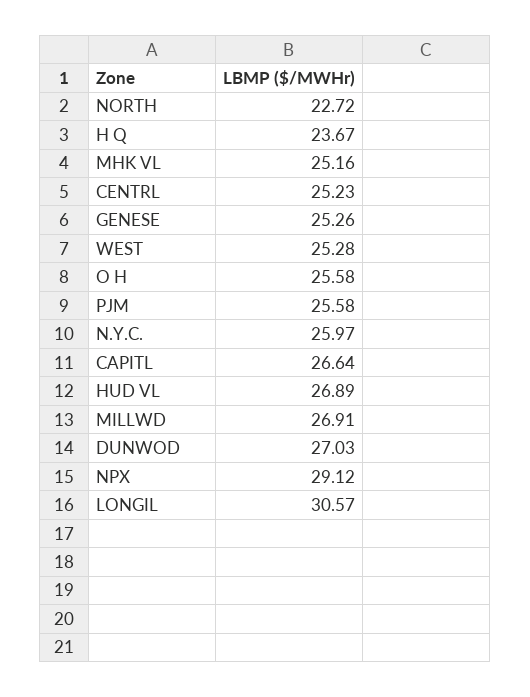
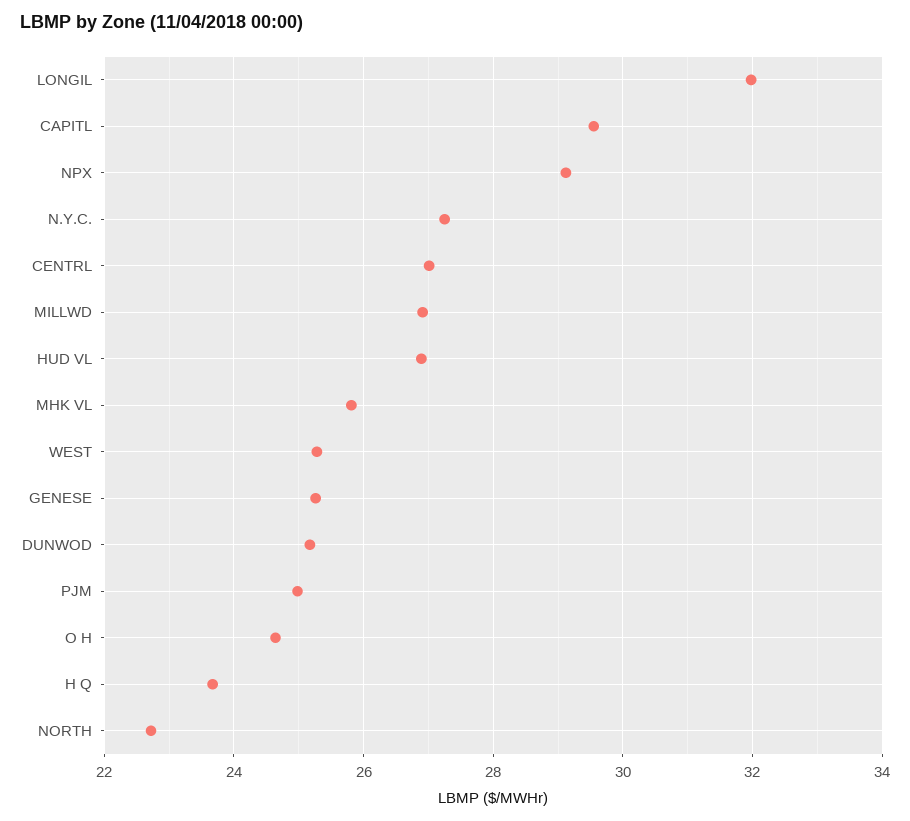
MHK VL: 25.16 -> 25.8
CENTRL: 25.23 -> 27
O H: 25.58 -> 24.6
PJM: 25.58 -> 25
N.Y.C.: 25.97 -> 27.2
CAPITL: 26.64 -> 29.6
DUNWOD: 27.03 -> 25.2
LONGIL: 30.57 -> 32

